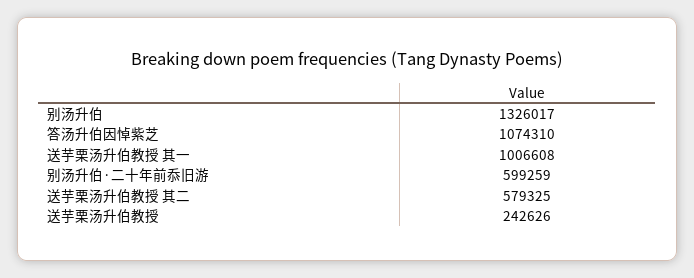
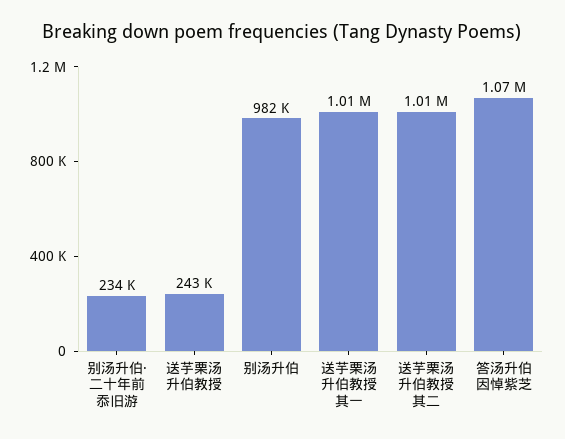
别汤升伯: 1326017 -> 982000
别汤升伯·二十年前忝旧游: 599259 -> 234000
送芋栗汤升伯教授 其二: 579325 -> 1010000

